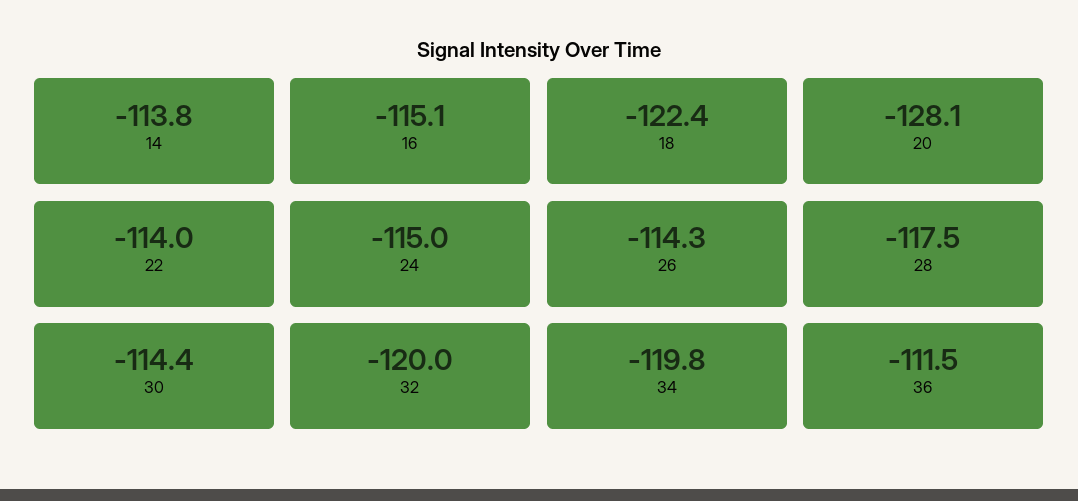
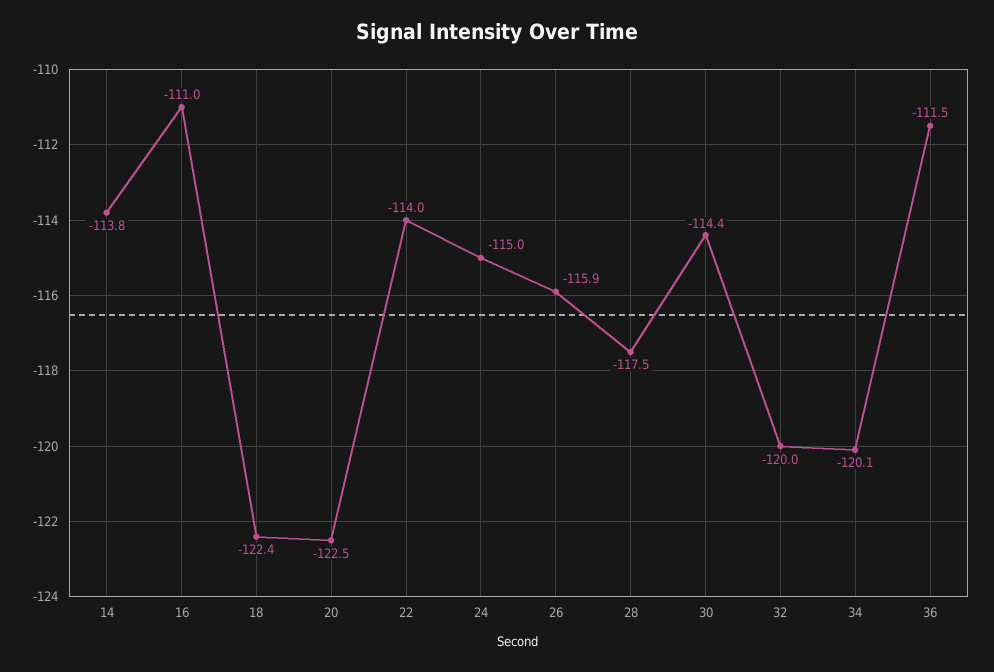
16: -115.1 -> -111
20: -128.1 -> -122.5
26: -114.3 -> -115.9
34: -119.8 -> -120.1

